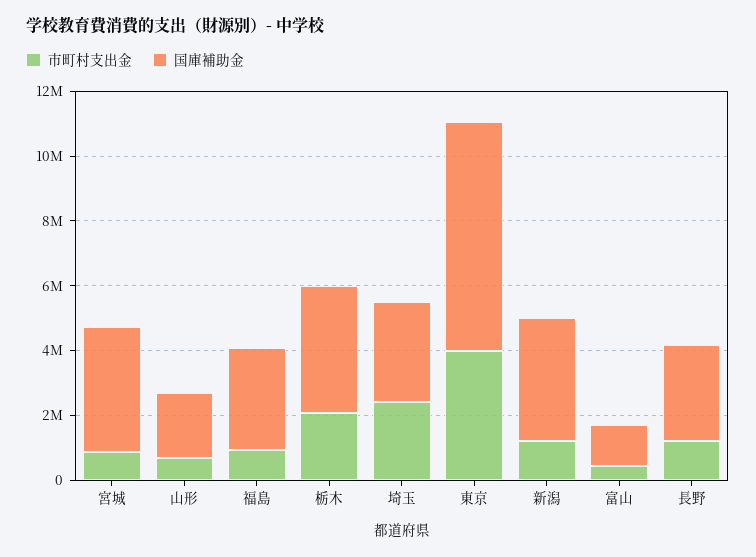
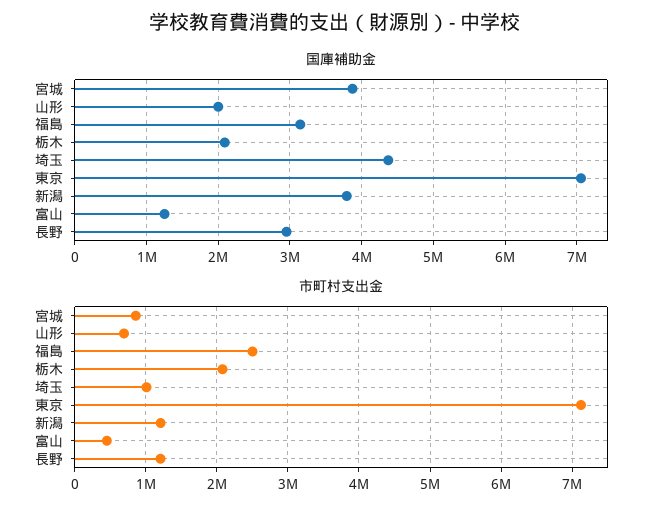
市町村支出金, 福島: 1000000 -> 2500000
国庫補助金, 栃木: 4000000 -> 2100000
市町村支出金, 埼玉: 2500000 -> 1000000
国庫補助金, 埼玉: 3000000 -> 4400000
市町村支出金, 東京: 4000000 -> 7100000

